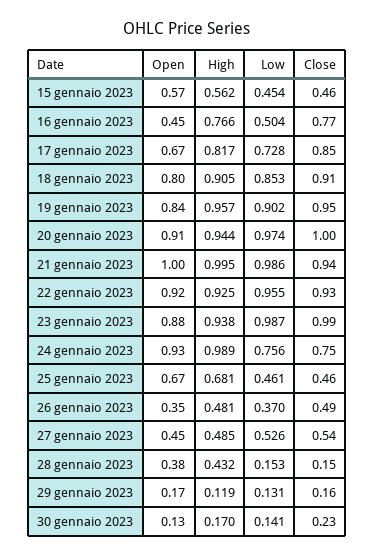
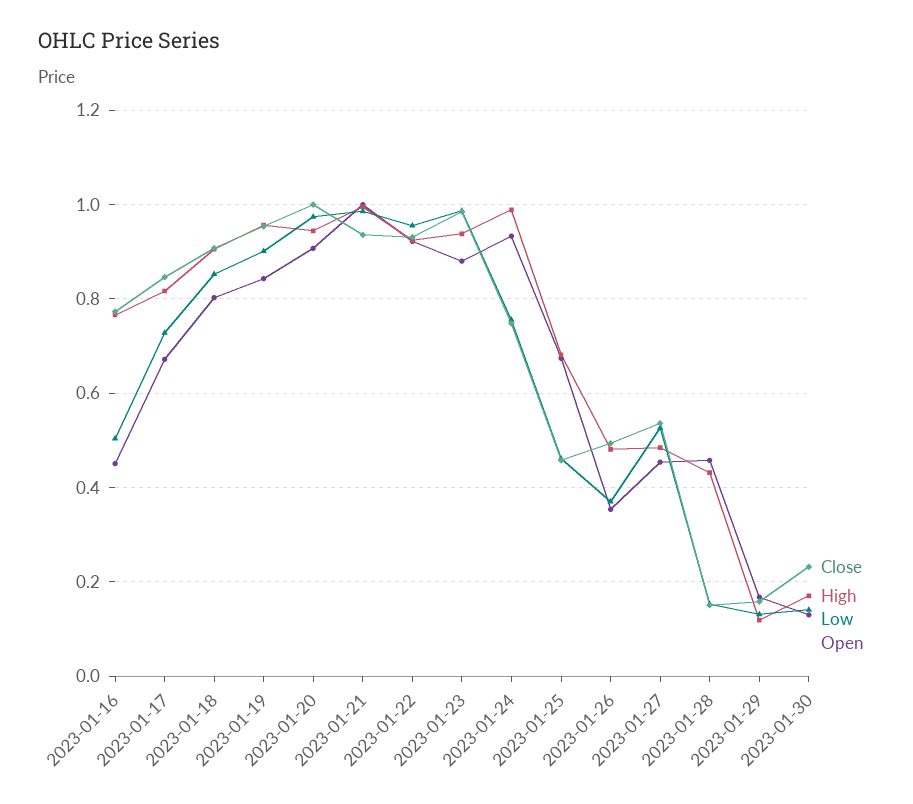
Open, 15 gennaio 2023: 0.57 -> none
High, 15 gennaio 2023: 0.562 -> none
Low, 15 gennaio 2023: 0.454 -> none
Close, 15 gennaio 2023: 0.46 -> none
Open, 28 gennaio 2023: 0.38 -> 0.46

